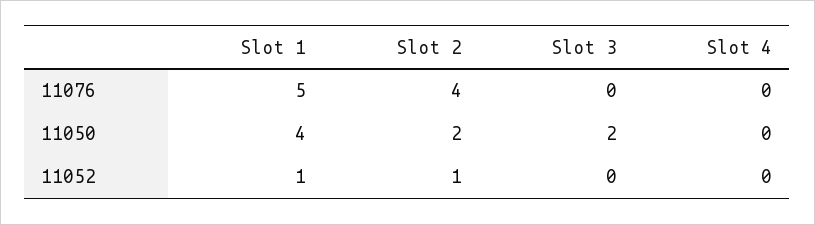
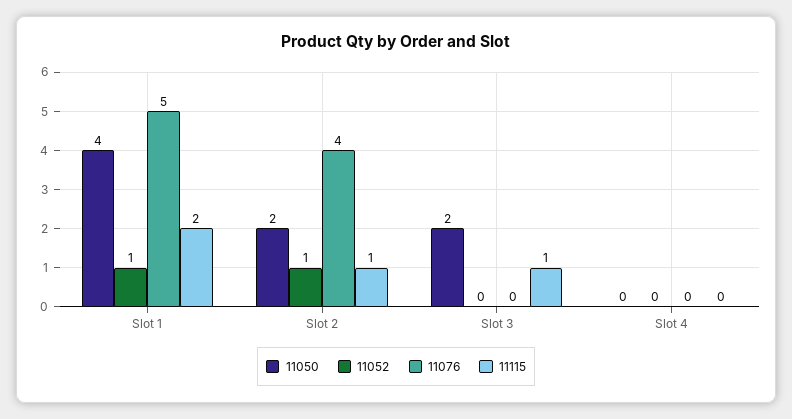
11115, Slot 1: none -> 2
11115, Slot 2: none -> 1
11115, Slot 3: none -> 1
11115, Slot 4: none -> 0

